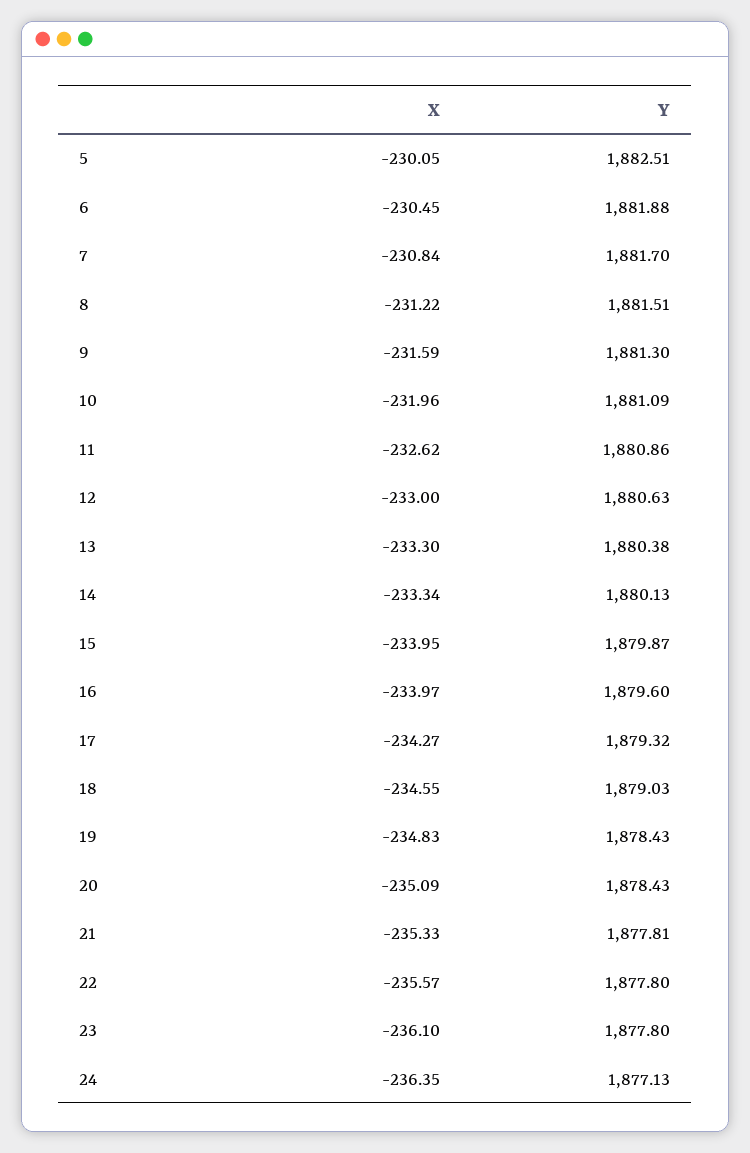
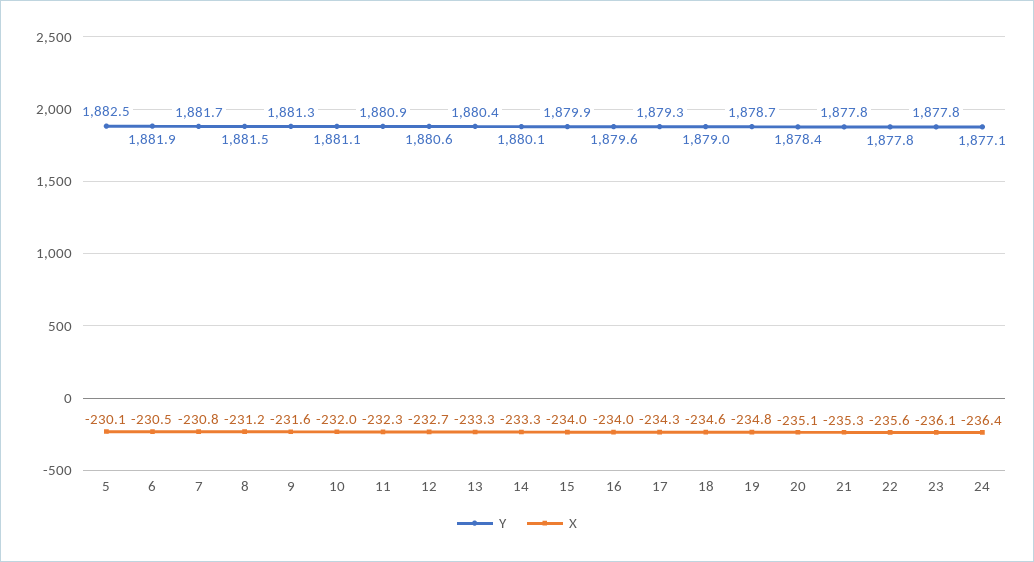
X, 11: -232.62 -> -232.3
X, 12: -233 -> -232.7
Y, 19: 1878.43 -> 1878.7

